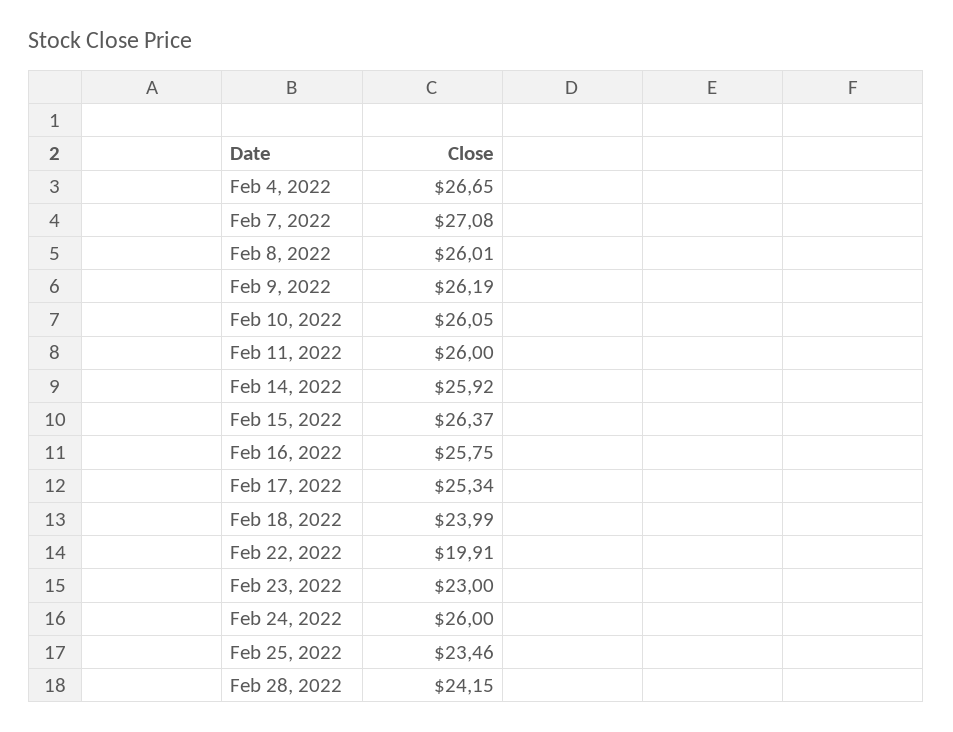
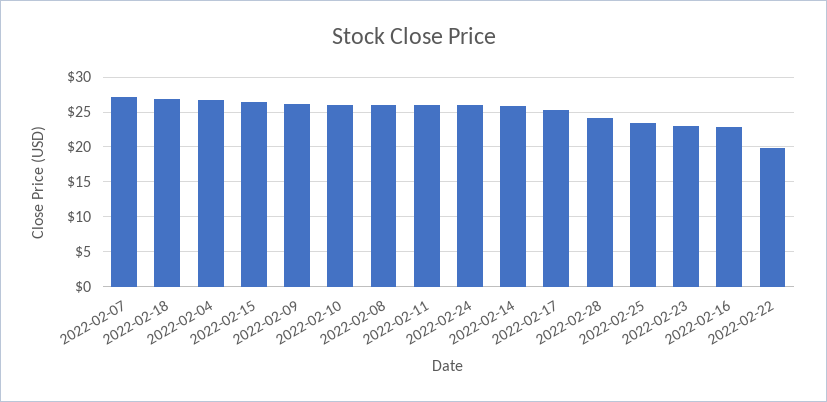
Feb 16, 2022: 25.75 -> 23
Feb 18, 2022: 23.99 -> 27

